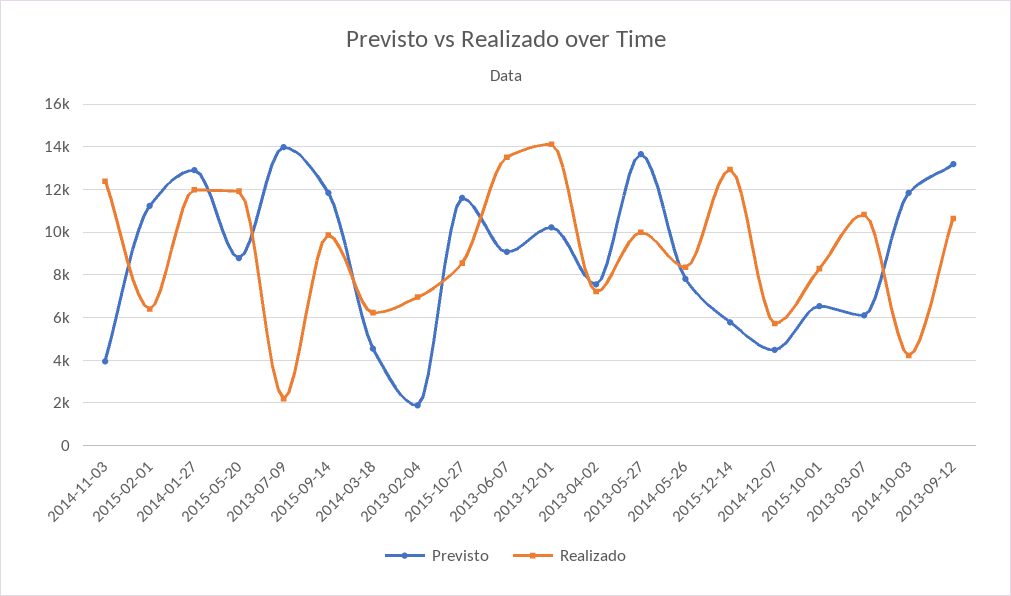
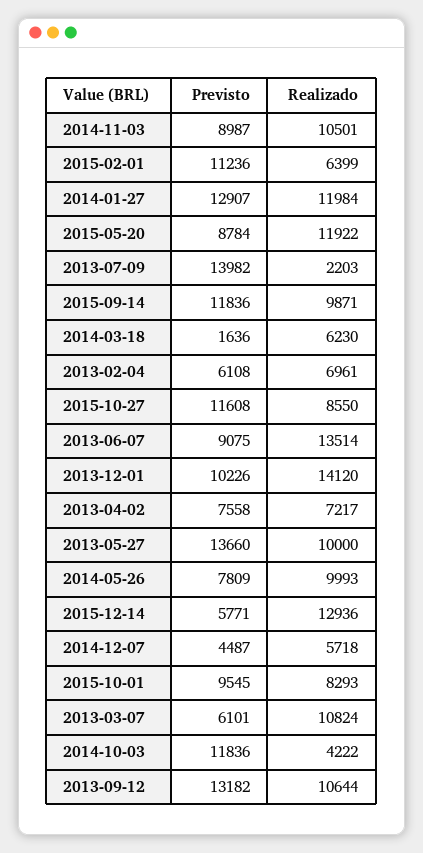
Previsto, 2014-11-03: 4000 -> 8987
Realizado, 2014-11-03: 12500 -> 10501
Previsto, 2014-03-18: 4500 -> 1636
Previsto, 2013-02-04: 2000 -> 6108
Realizado, 2014-05-26: 8500 -> 9993
Previsto, 2015-10-01: 6500 -> 9545

